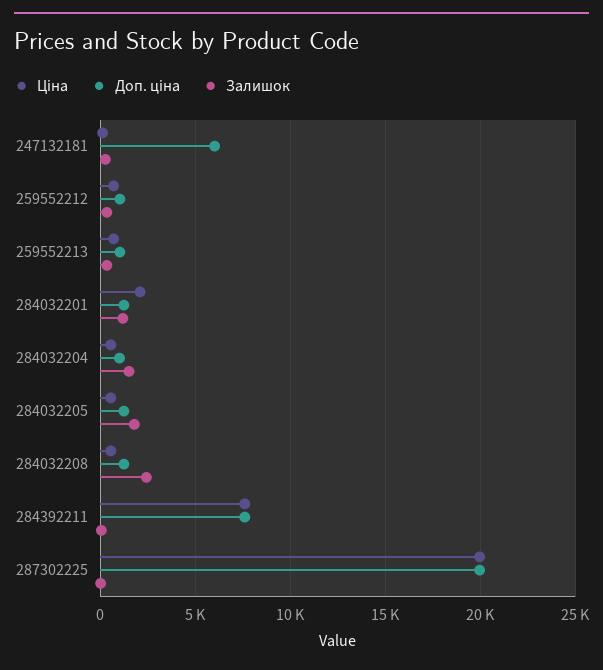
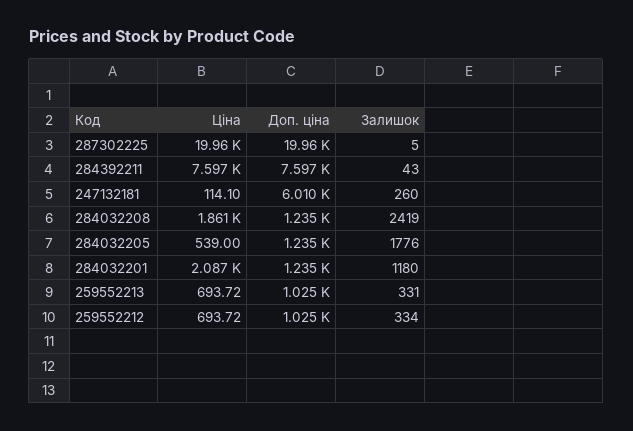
Ціна, 284032204: 500 -> none
Доп. ціна, 284032204: 1000 -> none
Залишок, 284032204: 1500 -> none
Ціна, 284032208: 500 -> 1861

